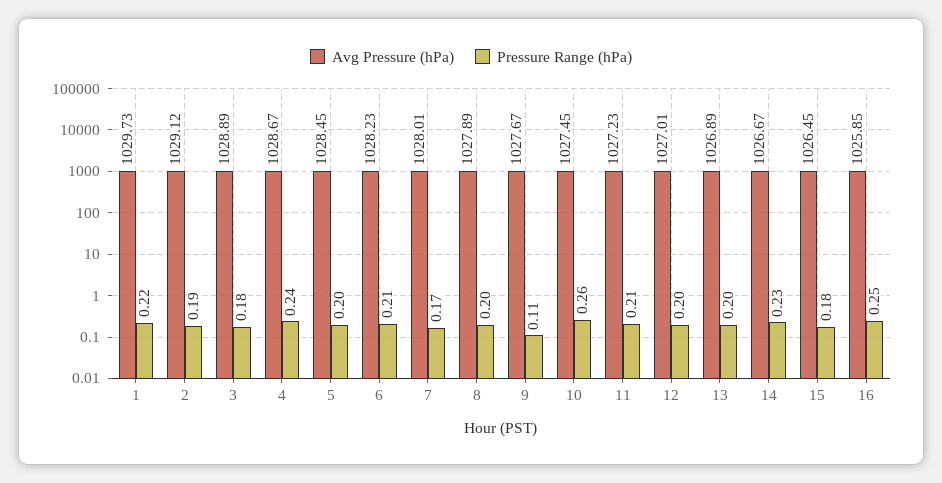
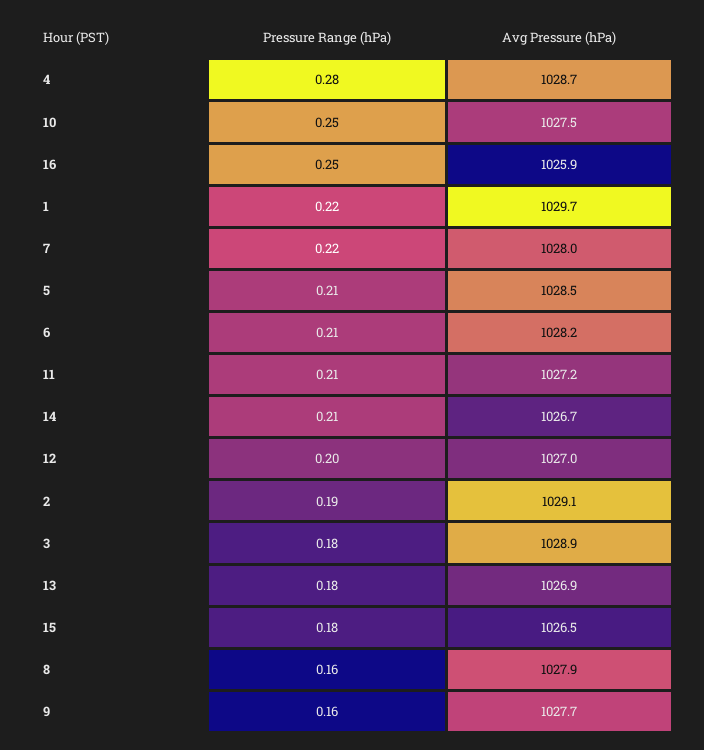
Pressure Range (hPa), 4: 0.24 -> 0.28
Pressure Range (hPa), 5: 0.2 -> 0.21
Pressure Range (hPa), 7: 0.17 -> 0.22
Pressure Range (hPa), 8: 0.2 -> 0.16
Pressure Range (hPa), 9: 0.11 -> 0.16
Pressure Range (hPa), 10: 0.26 -> 0.25
Pressure Range (hPa), 13: 0.2 -> 0.18
Pressure Range (hPa), 14: 0.23 -> 0.21

